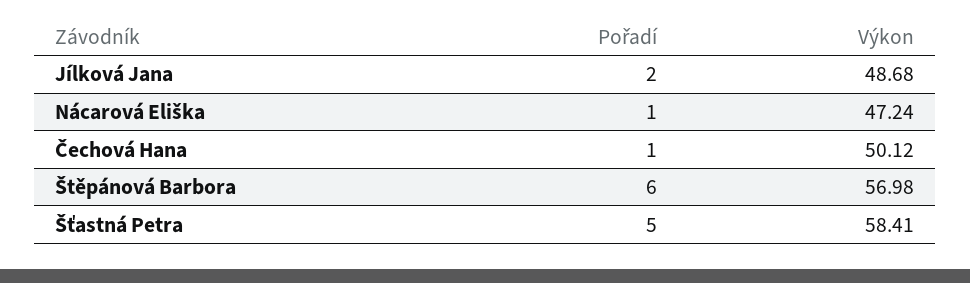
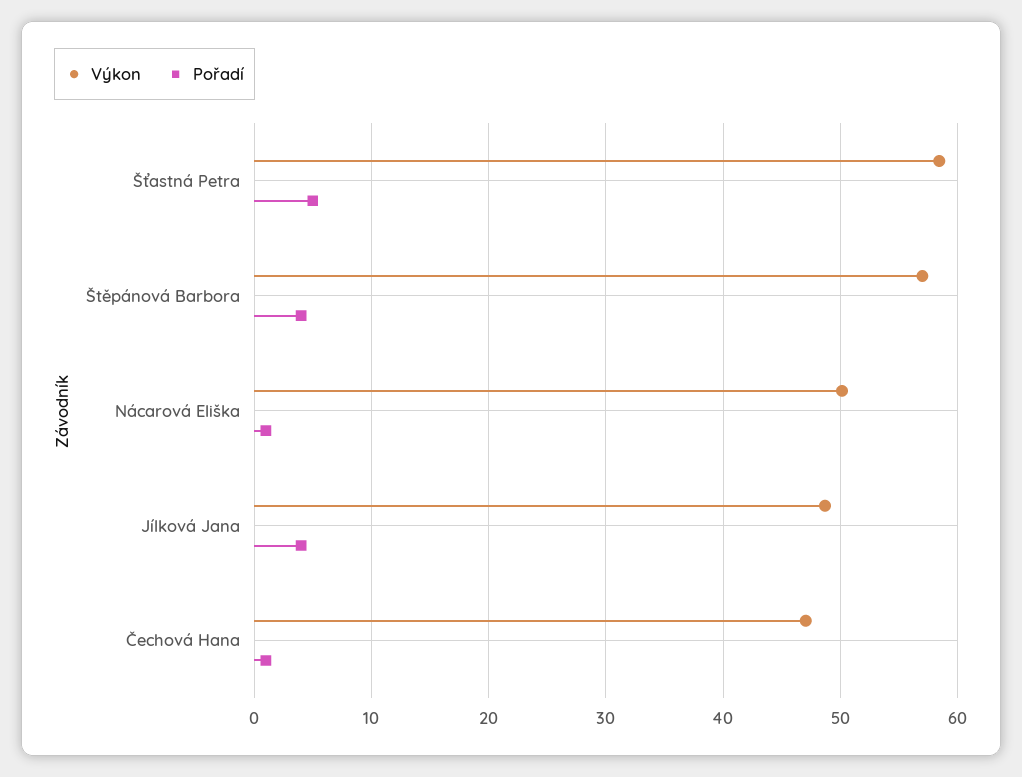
Pořadí, Jílková Jana: 2 -> 4
Výkon, Nácarová Eliška: 47.24 -> 50
Výkon, Čechová Hana: 50.12 -> 47
Pořadí, Štěpánová Barbora: 6 -> 4

